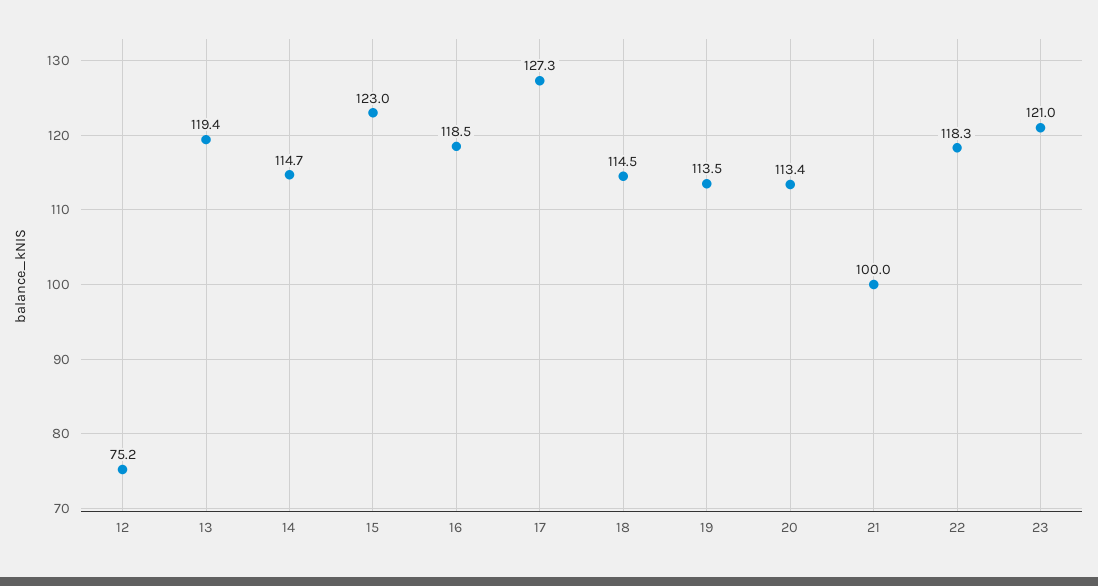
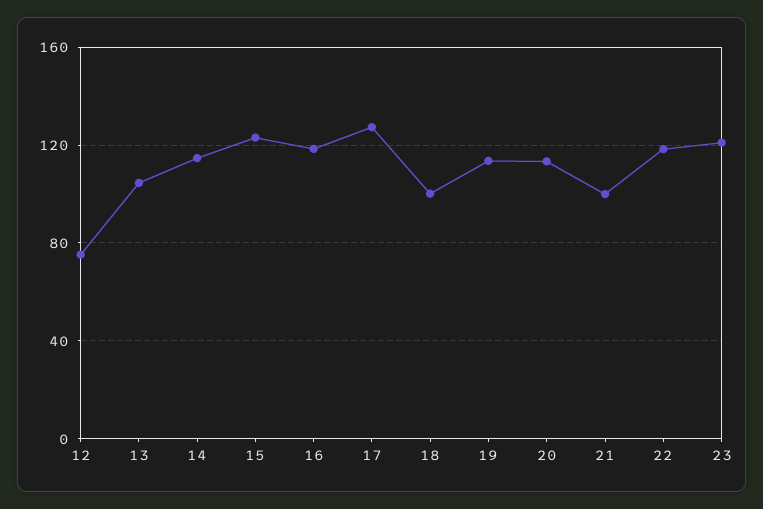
13: 119.4 -> 105
18: 114.5 -> 100

